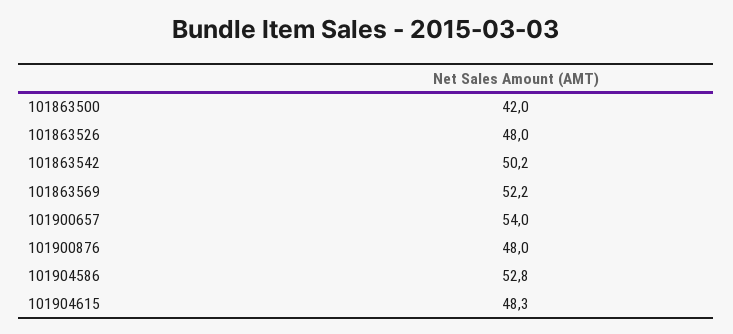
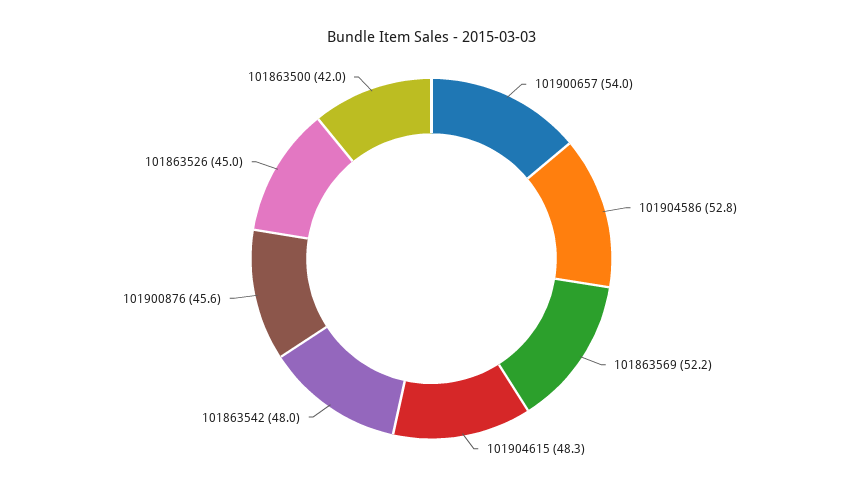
101863526: 48 -> 45
101863542: 50.2 -> 48
101900876: 48 -> 45.6

